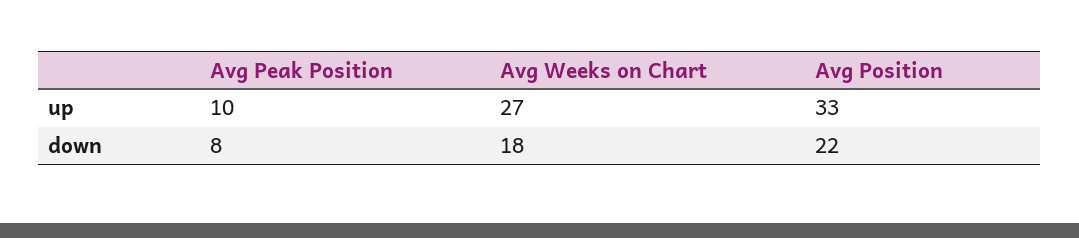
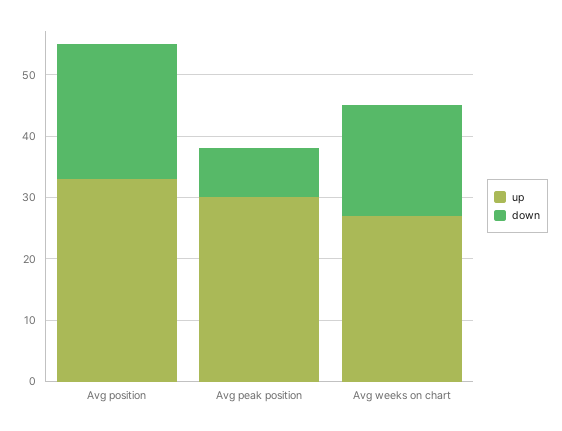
up, Avg Peak Position: 10 -> 30

